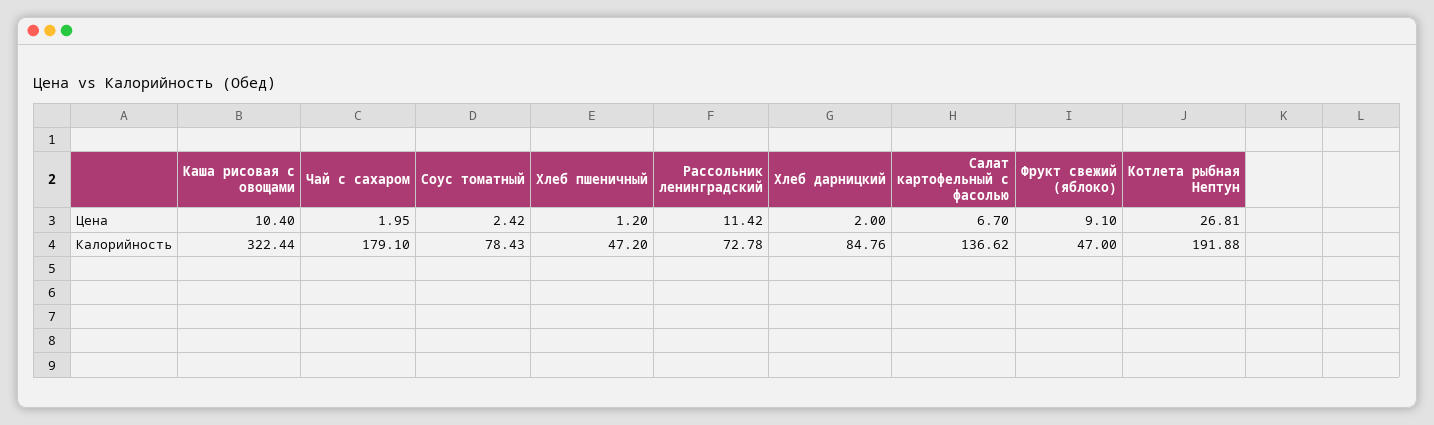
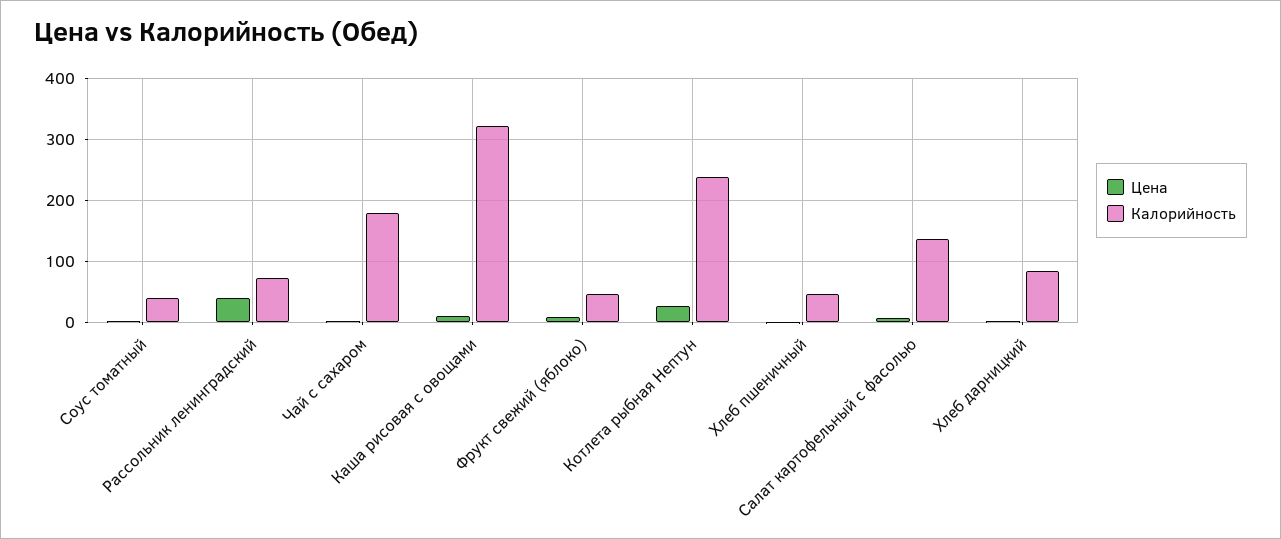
Цена, Рассольник ленинградский: 11.42 -> 40
Калорийность, Соус томатный: 78.43 -> 40
Калорийность, Котлета рыбная Нептун: 191.88 -> 240

